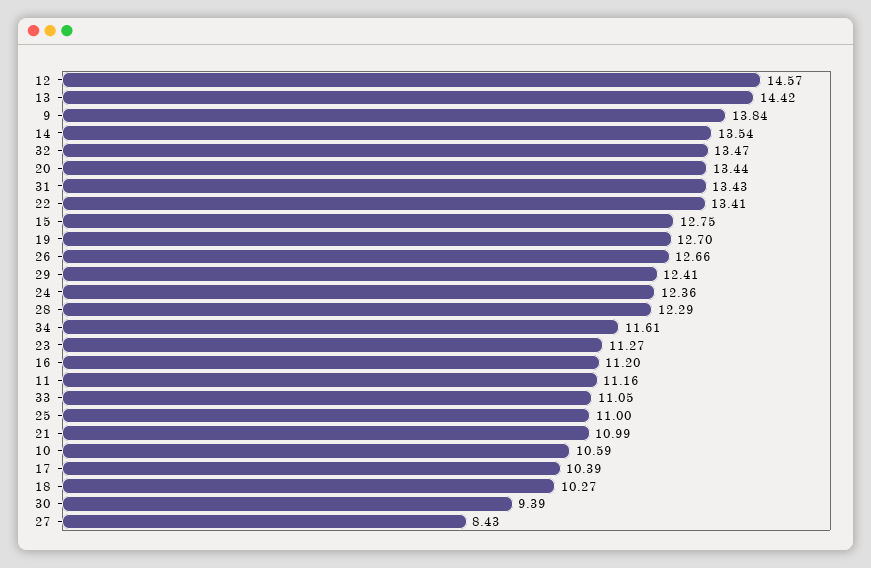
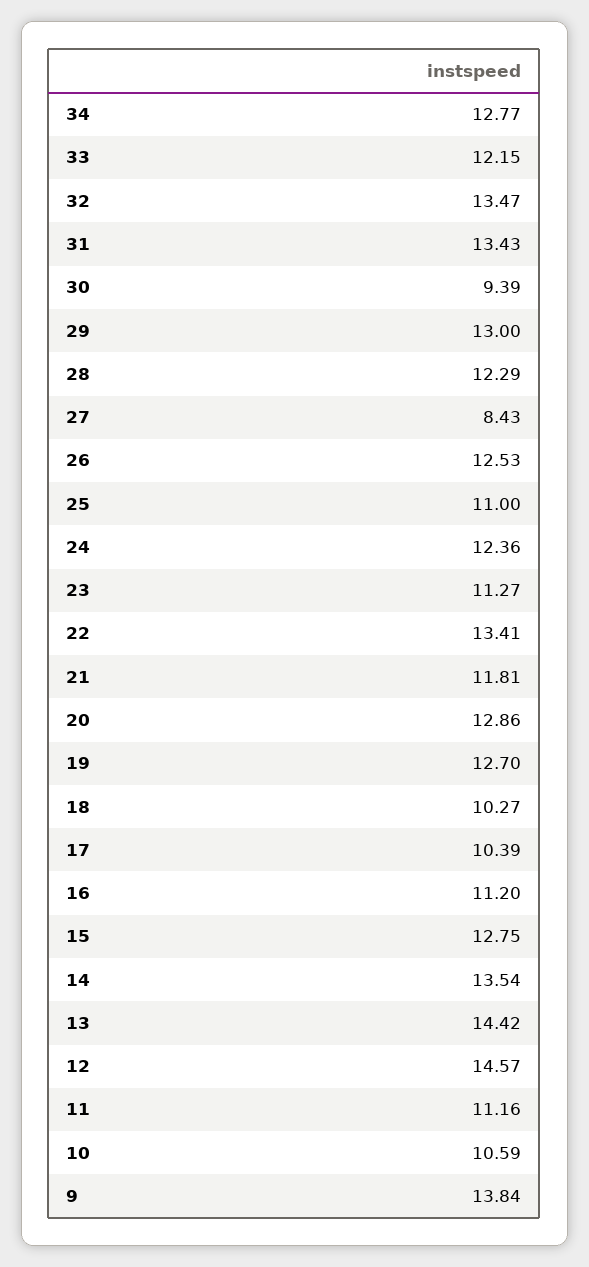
20: 13.44 -> 12.86
26: 12.66 -> 12.53
29: 12.41 -> 13
34: 11.61 -> 12.77
33: 11.05 -> 12.15
21: 10.99 -> 11.81

